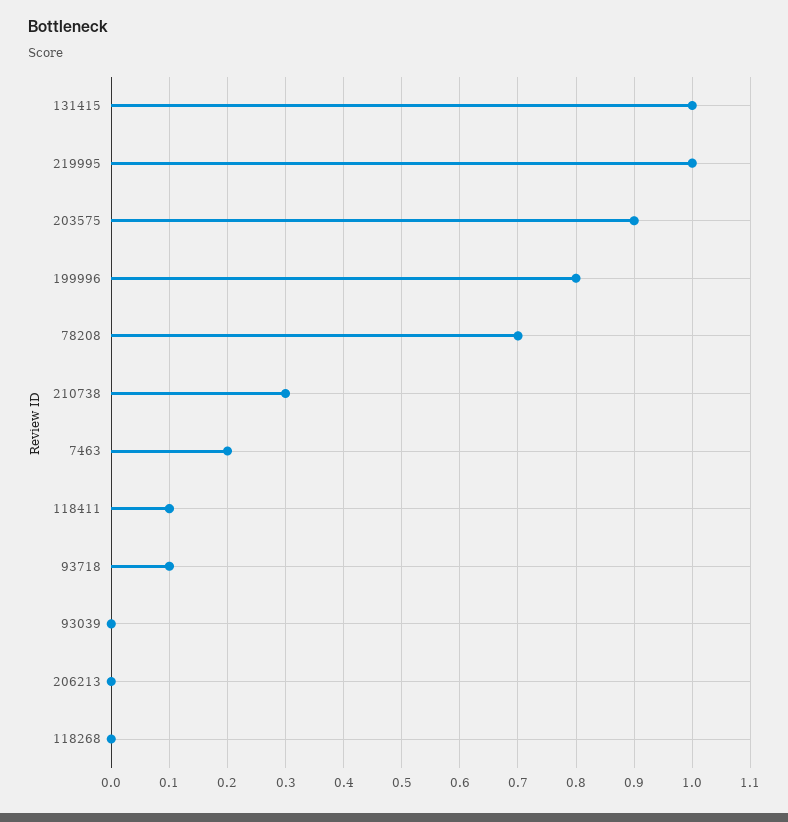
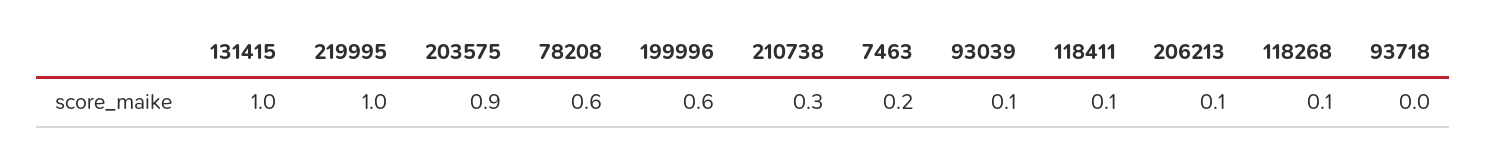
199996: 0.8 -> 0.6
78208: 0.7 -> 0.6
93718: 0.1 -> 0
93039: 0 -> 0.1
206213: 0 -> 0.1
118268: 0 -> 0.1

